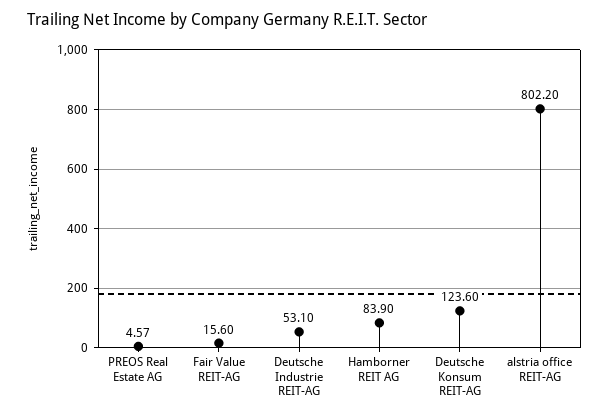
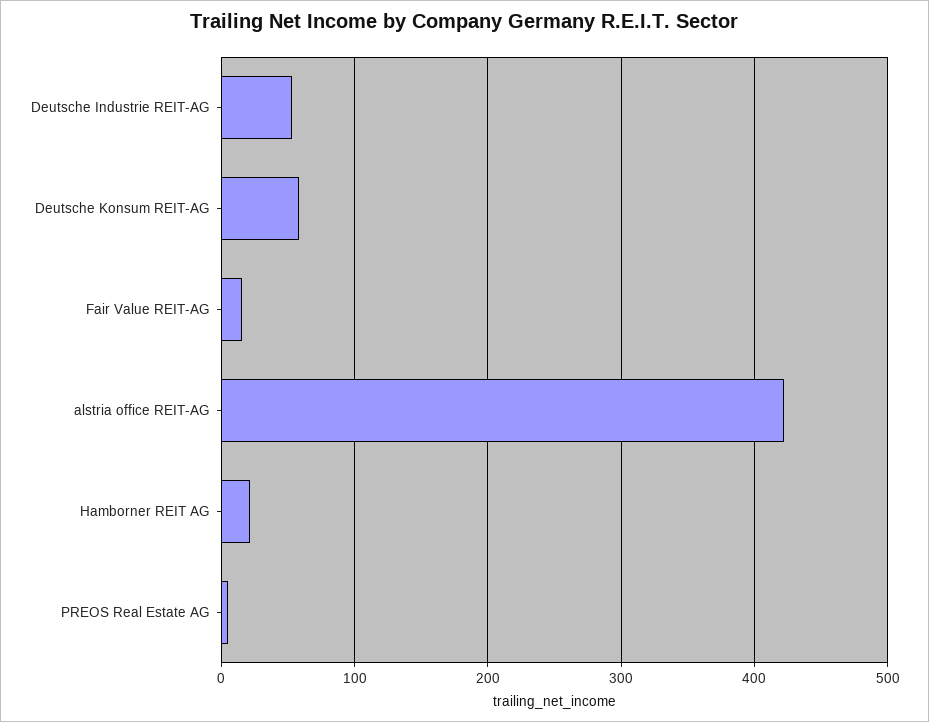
Hamborner REIT AG: 83.9 -> 20
Deutsche Konsum REIT-AG: 123.6 -> 60
alstria office REIT-AG: 802.2 -> 420

